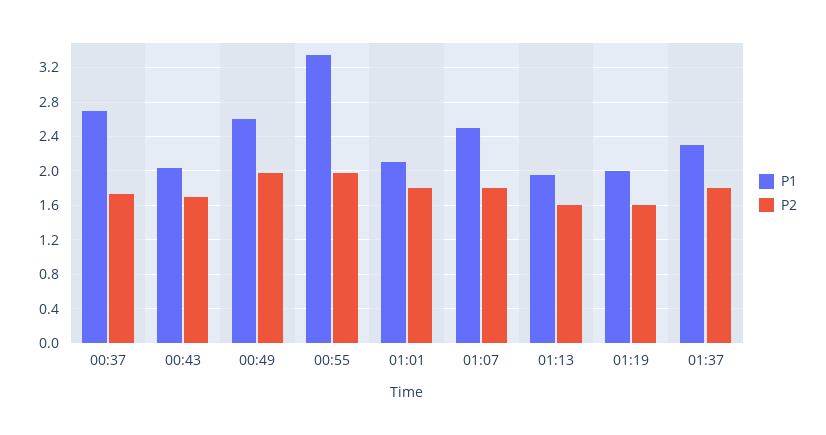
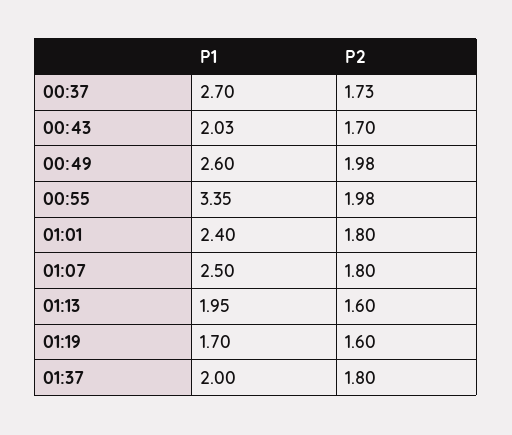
P1, 01:01: 2.1 -> 2.4
P1, 01:19: 2 -> 1.7
P1, 01:37: 2.3 -> 2

